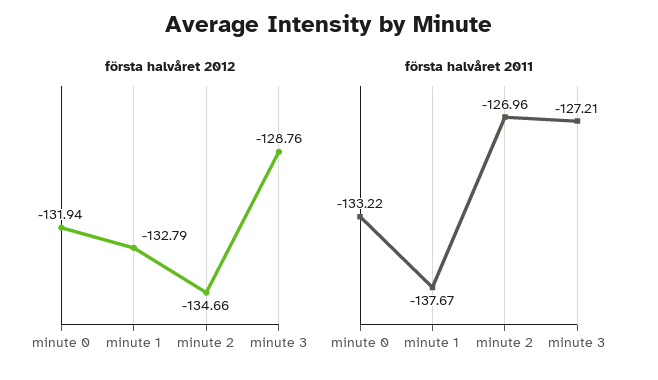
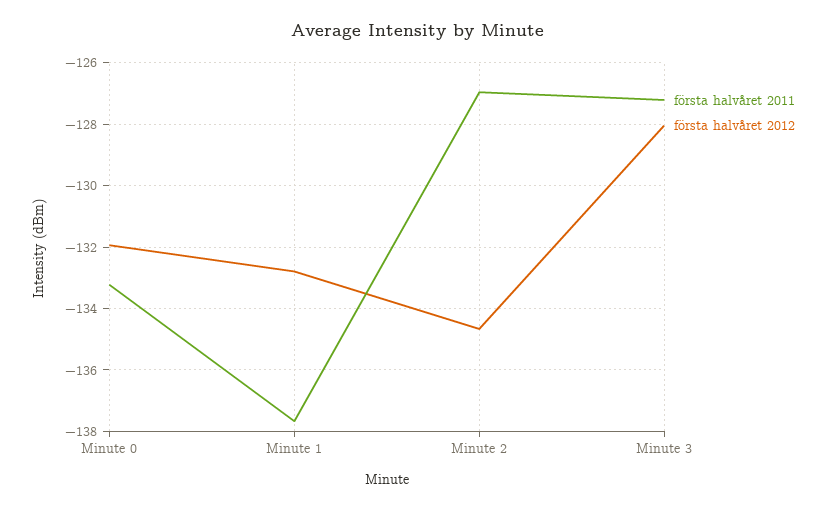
första halvåret 2012, minute 3: -128.76 -> -128

